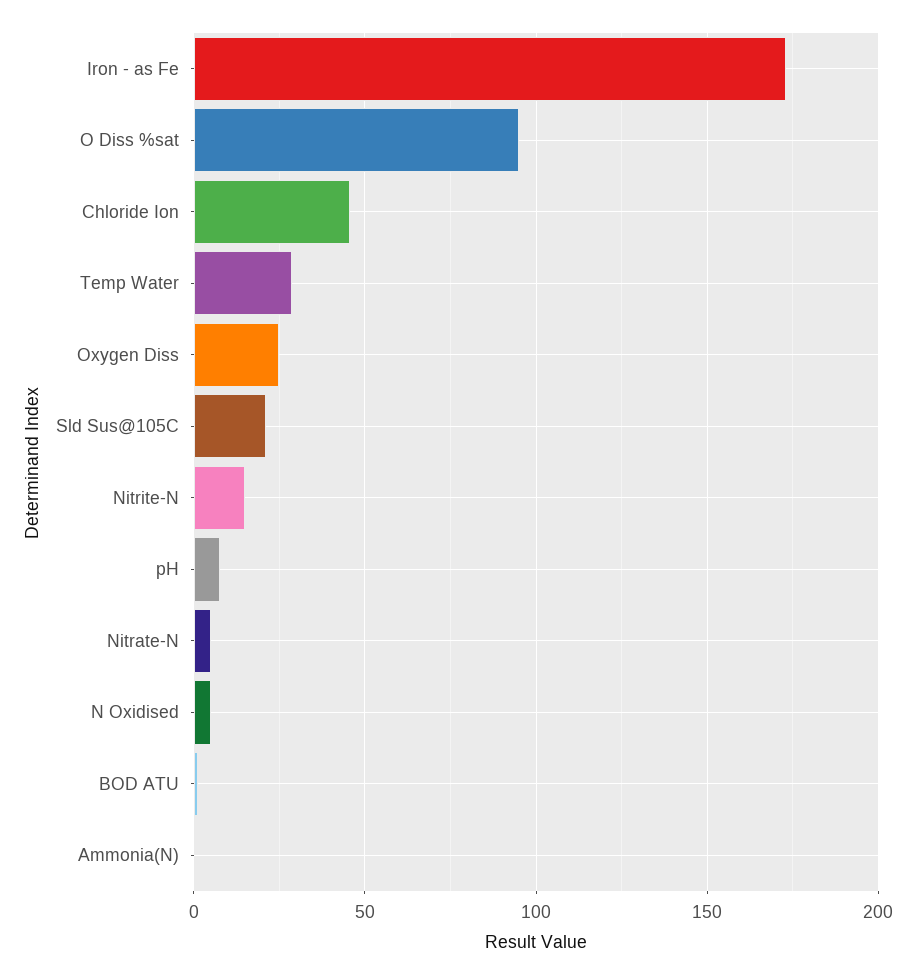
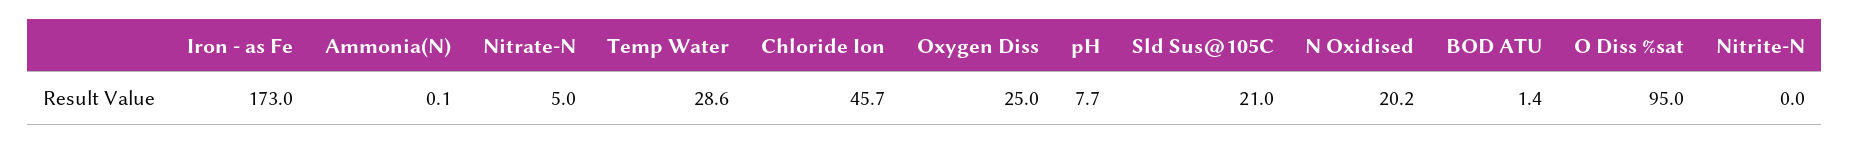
Nitrite-N: 15 -> 0
N Oxidised: 5 -> 20.2

